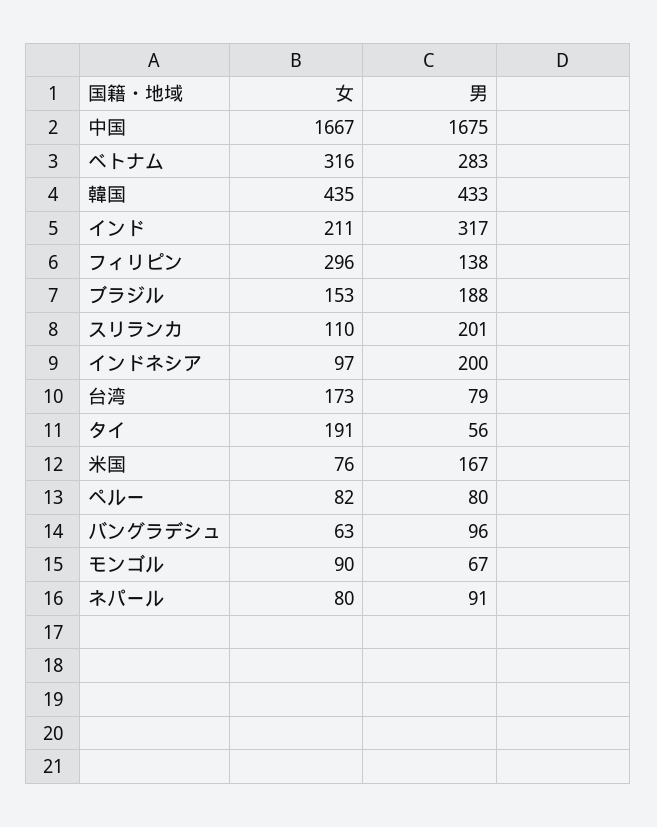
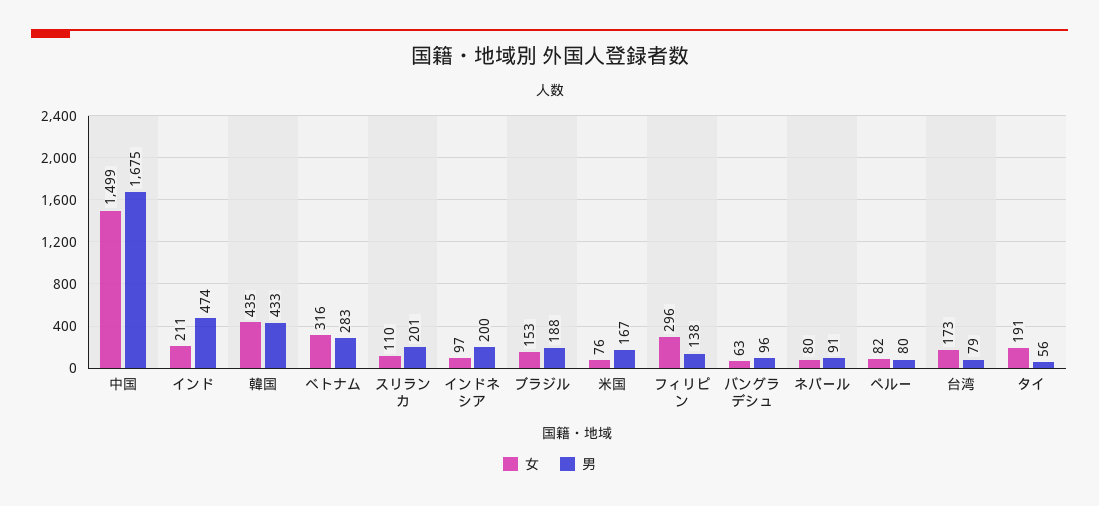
女, 中国: 1667 -> 1499
男, インド: 317 -> 474
女, モンゴル: 90 -> none
男, モンゴル: 67 -> none

